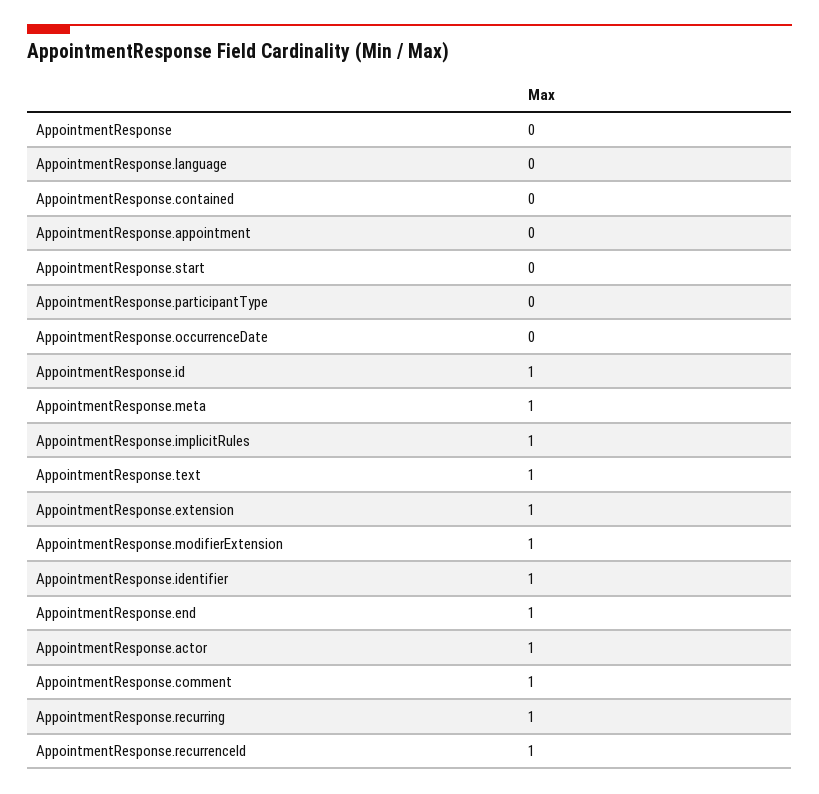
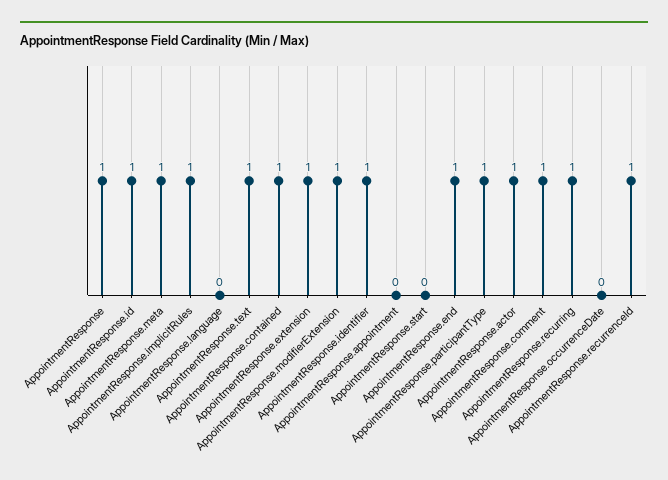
AppointmentResponse: 0 -> 1
AppointmentResponse.contained: 0 -> 1
AppointmentResponse.participantType: 0 -> 1

